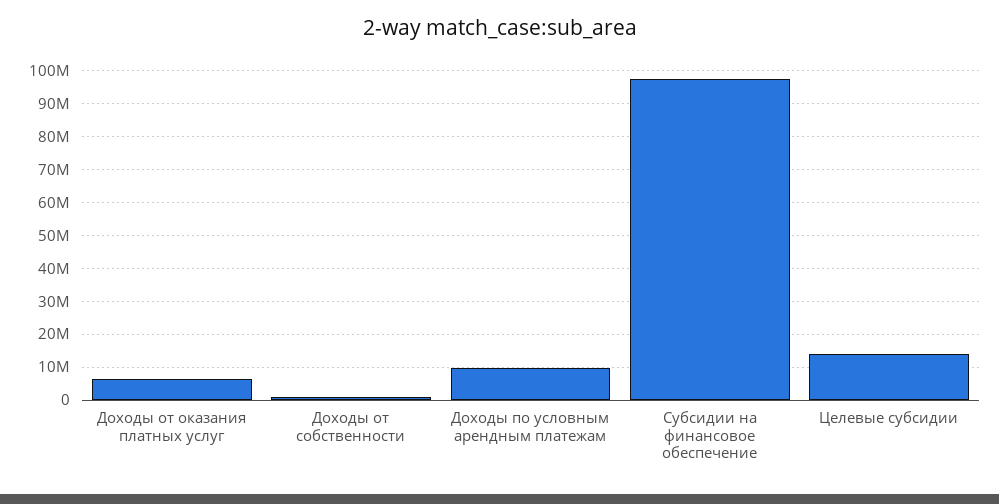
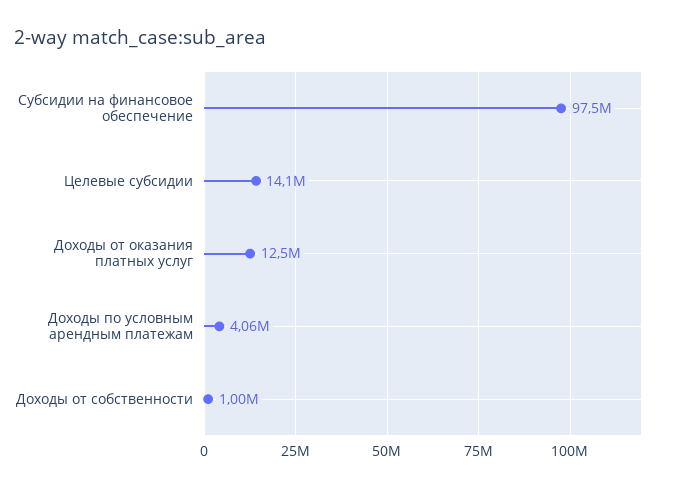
Доходы от оказания платных услуг: 6000000 -> 12500000
Доходы по условным арендным платежам: 10000000 -> 4060000

